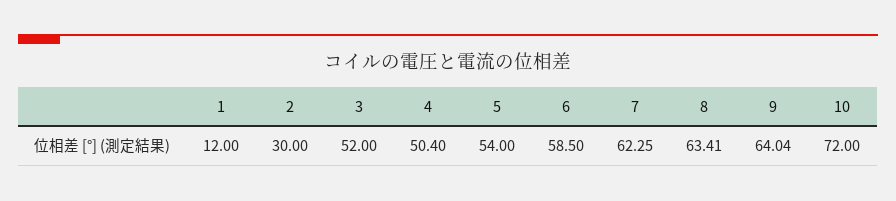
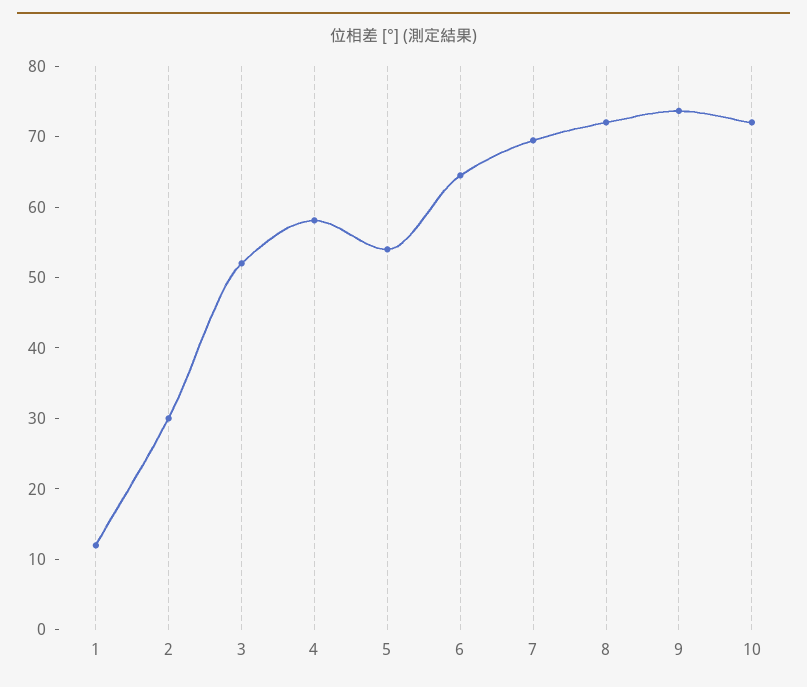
4: 50.4 -> 58
6: 58.5 -> 64
7: 62.25 -> 70
8: 63.41 -> 72
9: 64.04 -> 74

